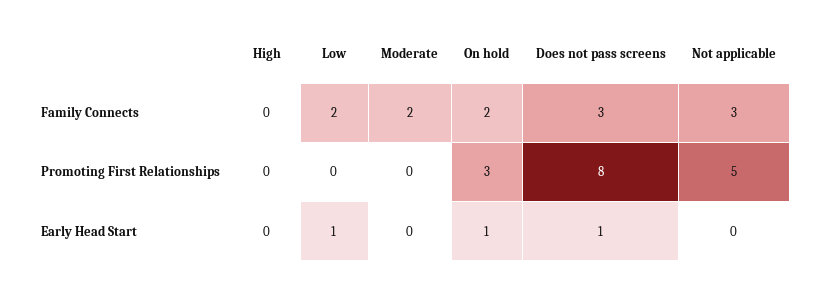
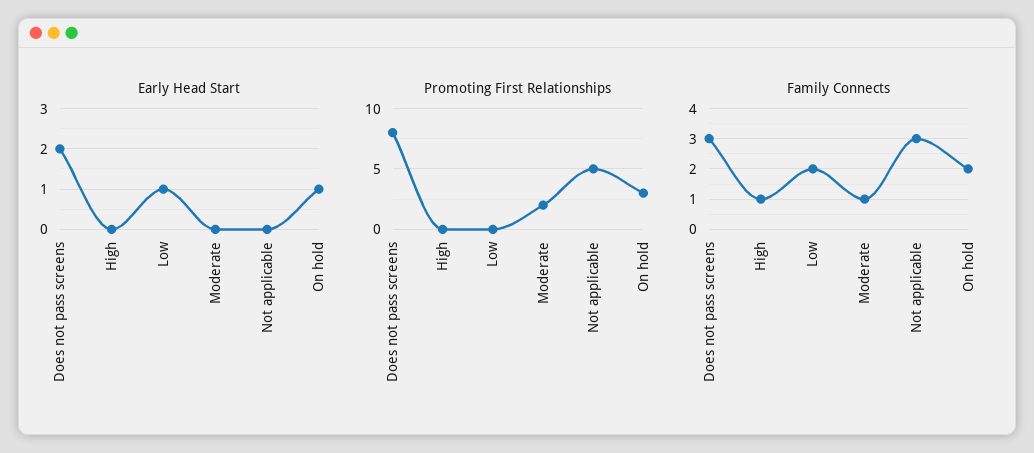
Family Connects, High: 0 -> 1
Family Connects, Moderate: 2 -> 1
Promoting First Relationships, Moderate: 0 -> 2
Early Head Start, Does not pass screens: 1 -> 2

